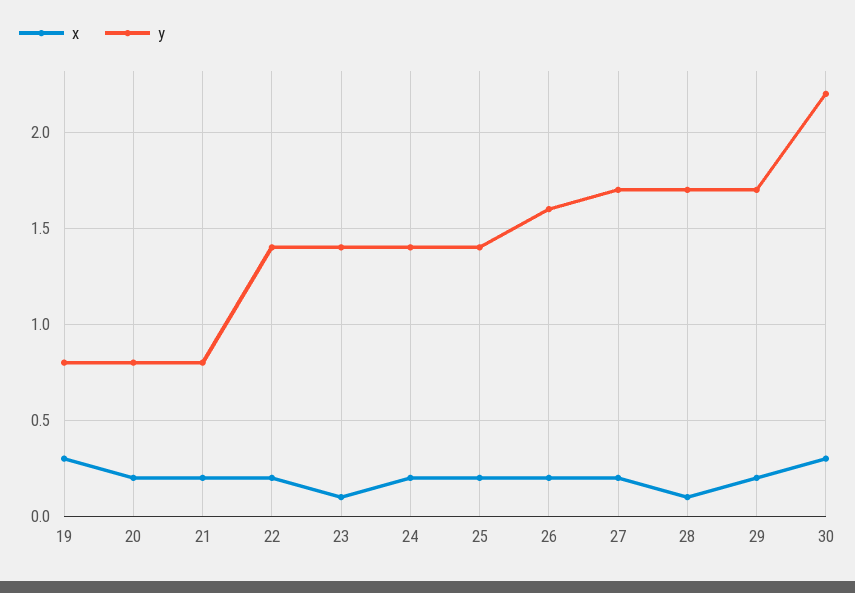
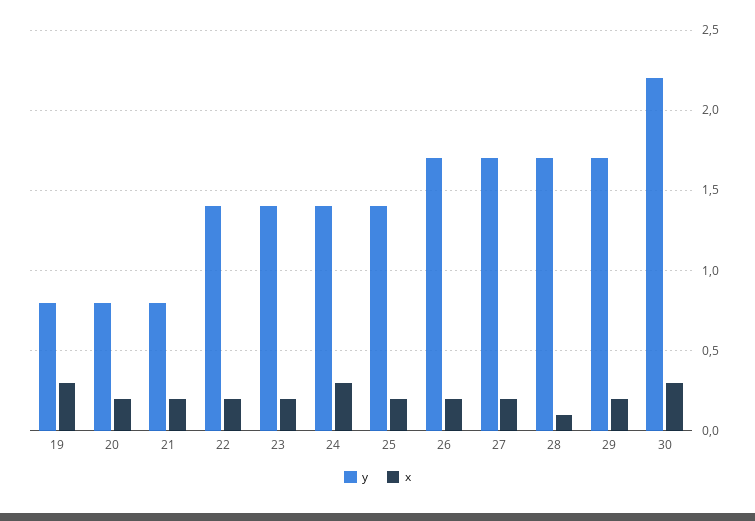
x, 23: 0.1 -> 0.2
x, 24: 0.2 -> 0.3
y, 26: 1.6 -> 1.7

